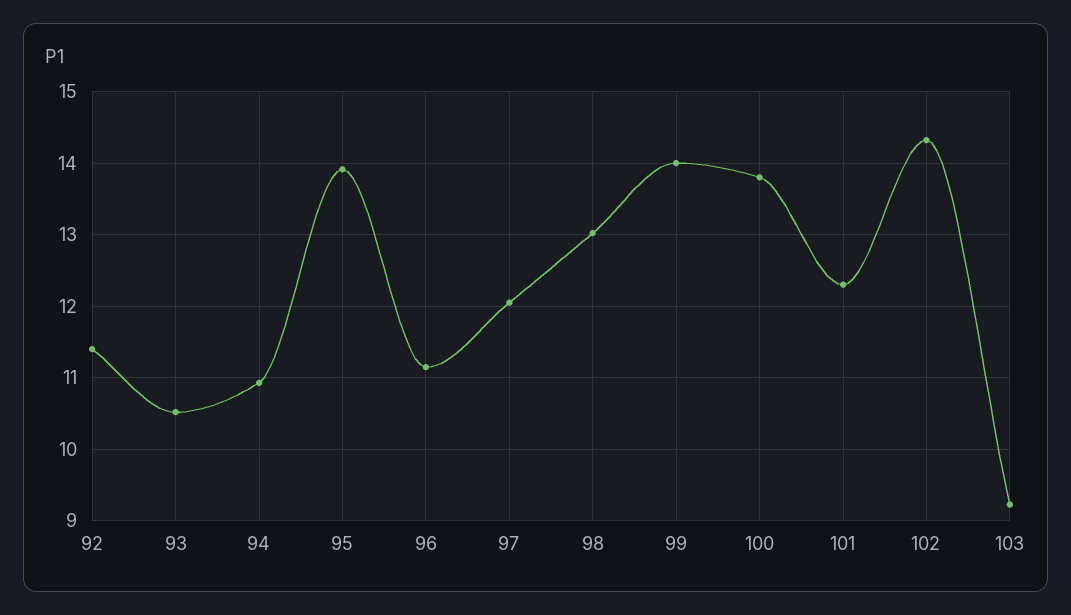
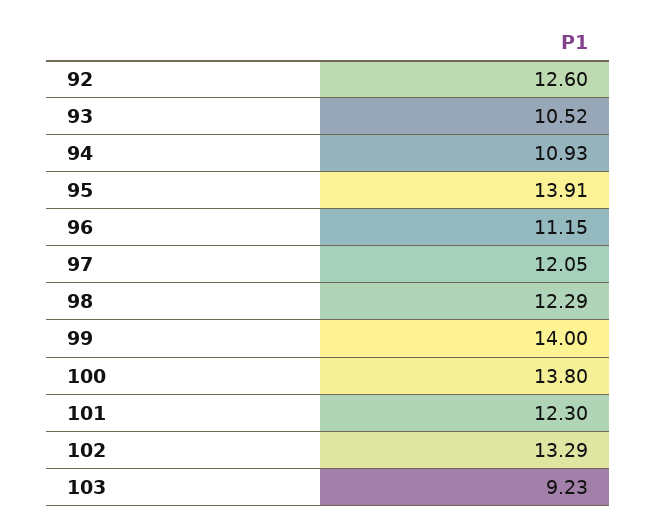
92: 11.4 -> 12.6
98: 13 -> 12.29
102: 14.3 -> 13.29

